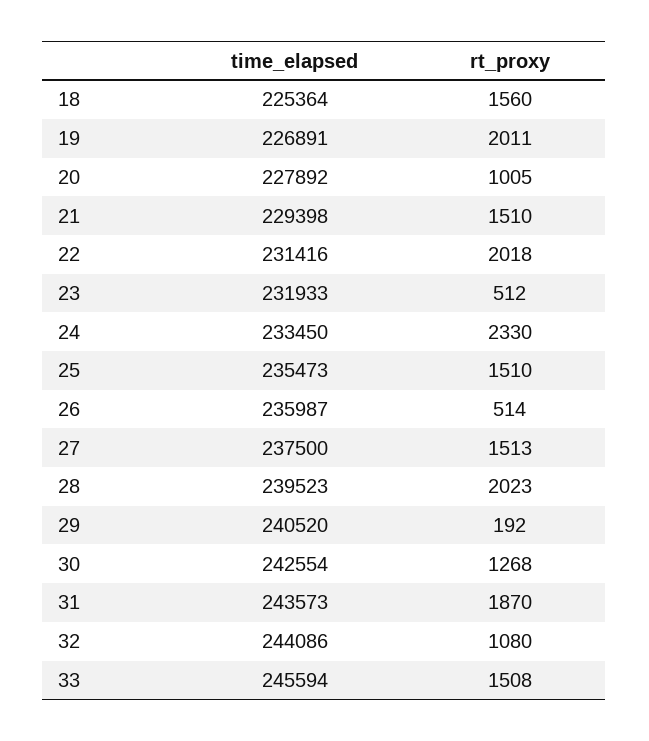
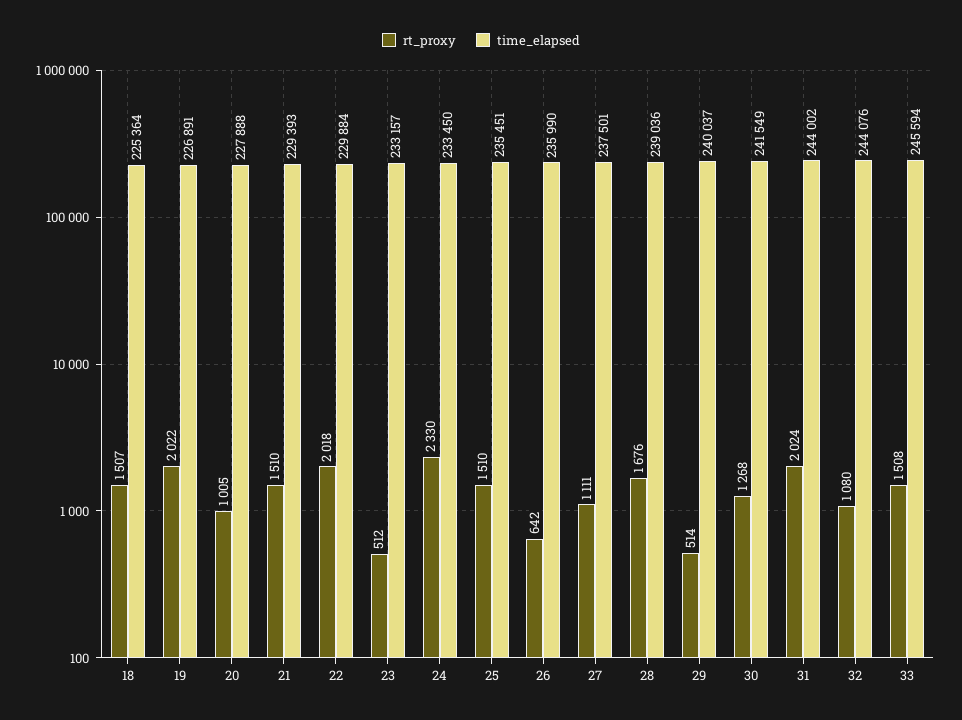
rt_proxy, 18: 1560 -> 1507
rt_proxy, 19: 2011 -> 2022
time_elapsed, 20: 227892 -> 227888
time_elapsed, 21: 229398 -> 229393
time_elapsed, 22: 231416 -> 229884
time_elapsed, 23: 231933 -> 233157
time_elapsed, 25: 235473 -> 235451
time_elapsed, 26: 235987 -> 235990
rt_proxy, 26: 514 -> 642
time_elapsed, 27: 237500 -> 237501
rt_proxy, 27: 1513 -> 1111
time_elapsed, 28: 239523 -> 239036
rt_proxy, 28: 2023 -> 1676
time_elapsed, 29: 240520 -> 240037
rt_proxy, 29: 192 -> 514
time_elapsed, 30: 242554 -> 241549
time_elapsed, 31: 243573 -> 244002
rt_proxy, 31: 1870 -> 2024
time_elapsed, 32: 244086 -> 244076

